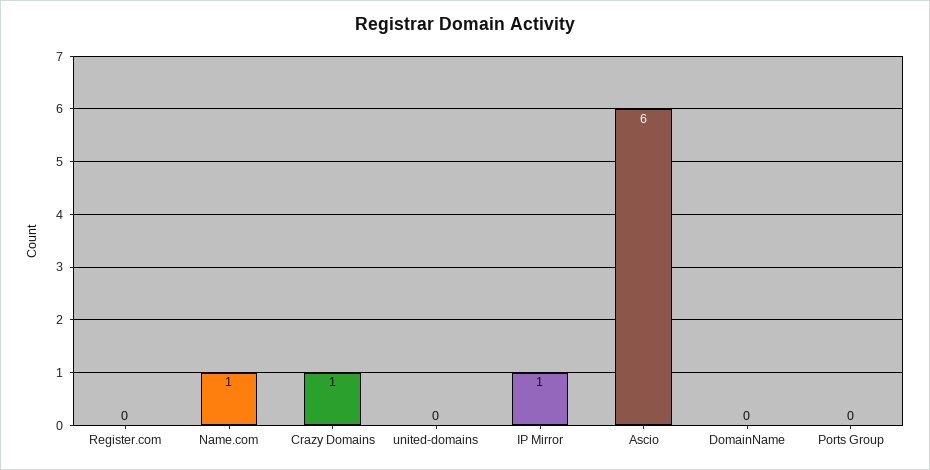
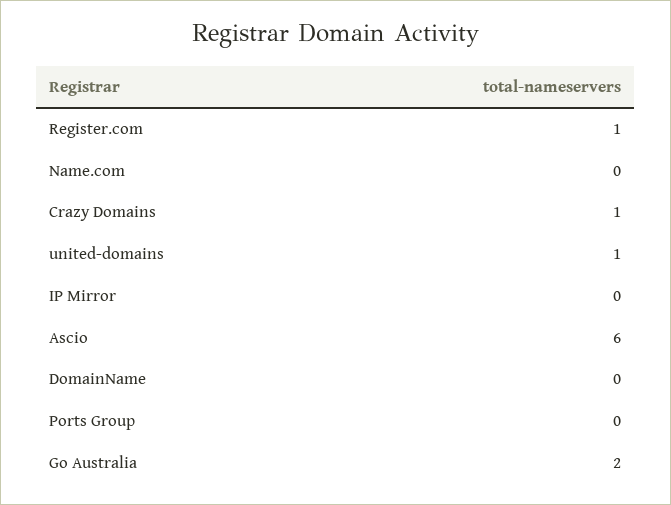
Register.com: 0 -> 1
Name.com: 1 -> 0
united-domains: 0 -> 1
IP Mirror: 1 -> 0
Go Australia: none -> 2

